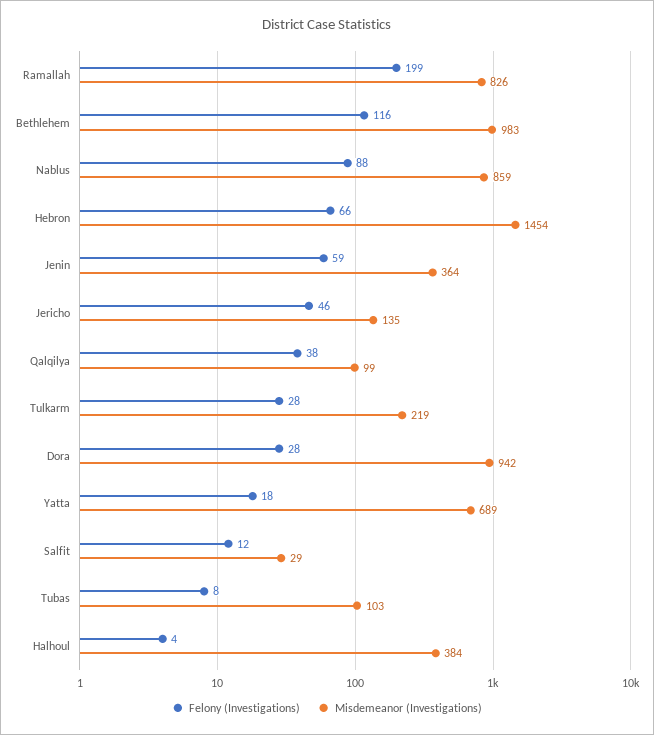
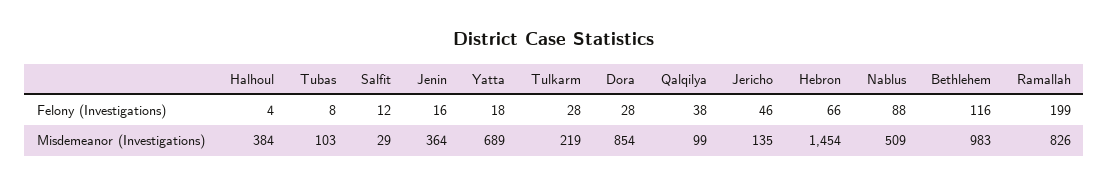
Misdemeanor (Investigations), Nablus: 859 -> 509
Felony (Investigations), Jenin: 59 -> 16
Misdemeanor (Investigations), Dora: 942 -> 854

